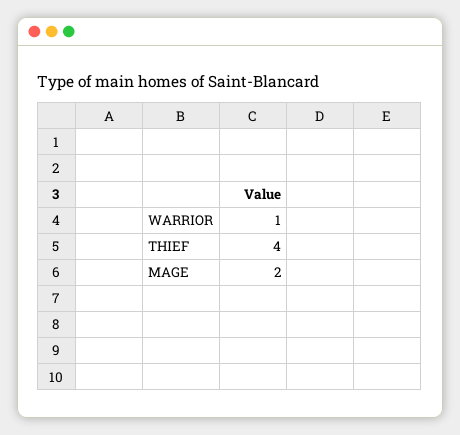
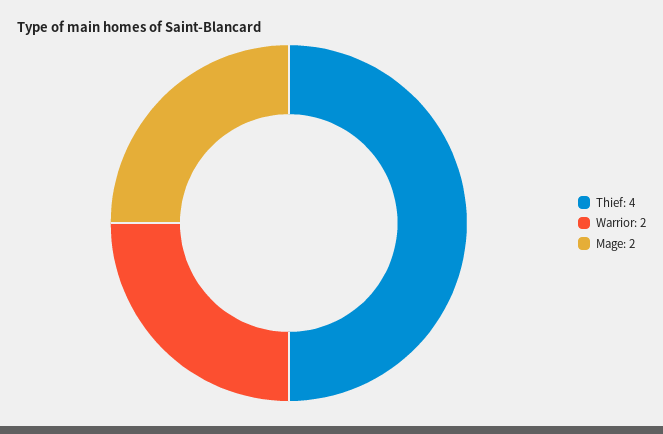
WARRIOR: 1 -> 2

